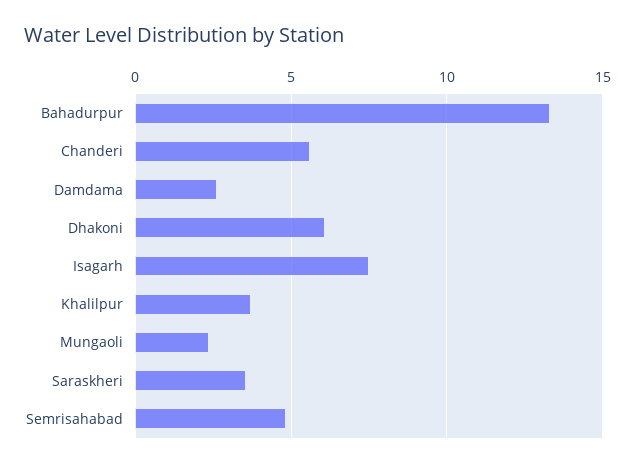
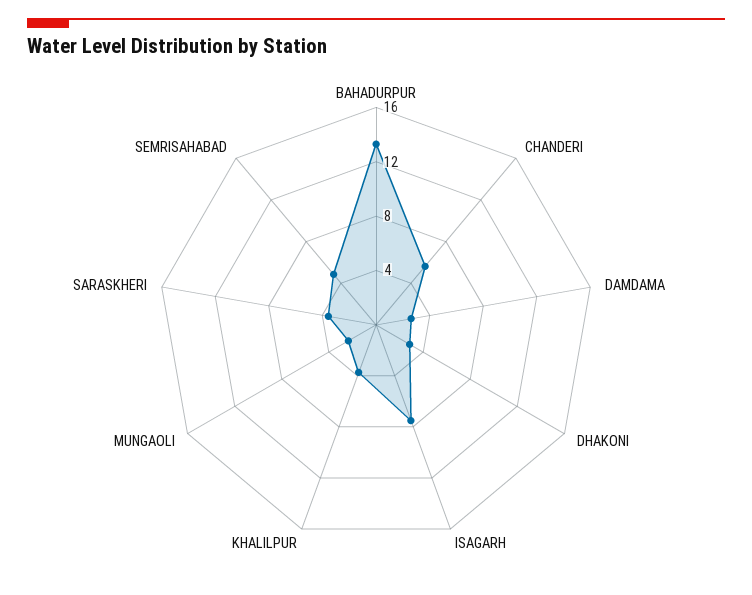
Dhakoni: 6 -> 3

